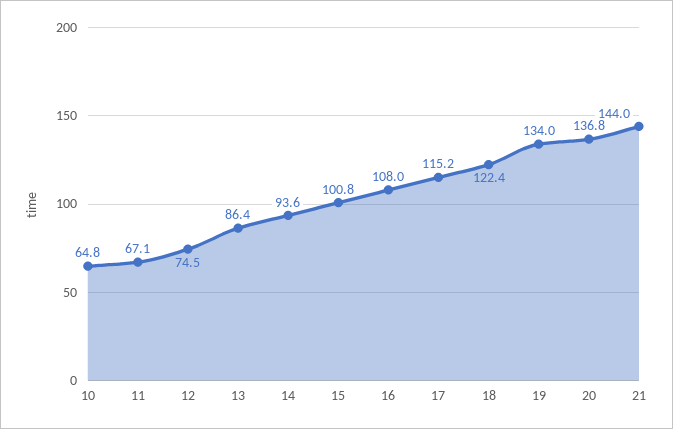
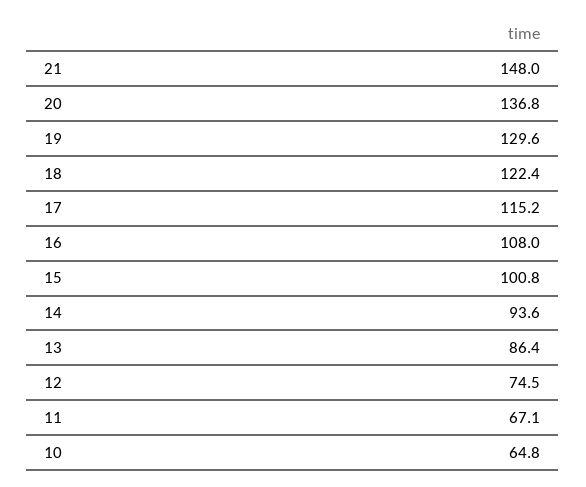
19: 134 -> 129.6
21: 144 -> 148

